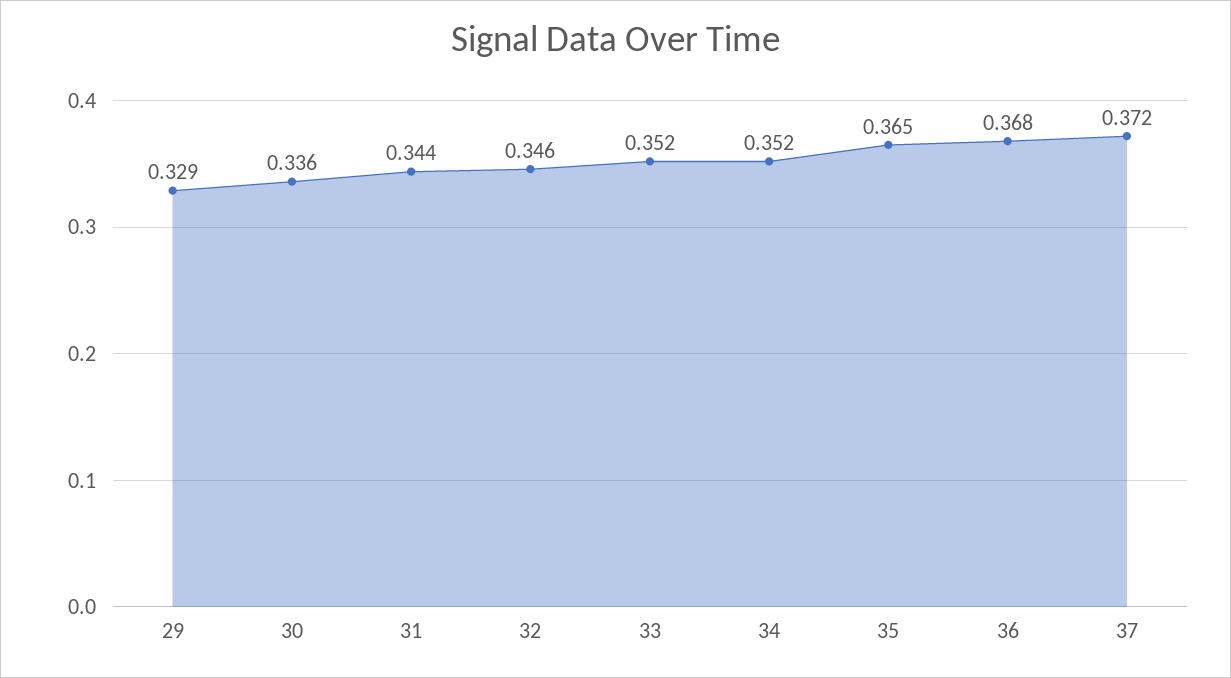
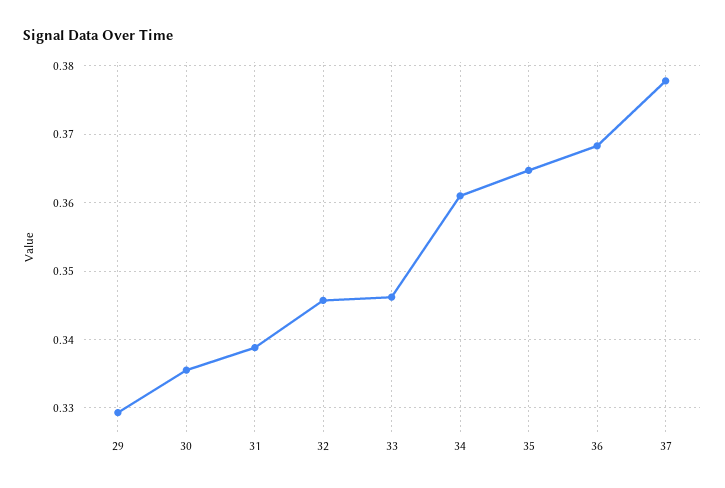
31: 0.344 -> 0.339
33: 0.352 -> 0.346
34: 0.352 -> 0.361
37: 0.372 -> 0.378

